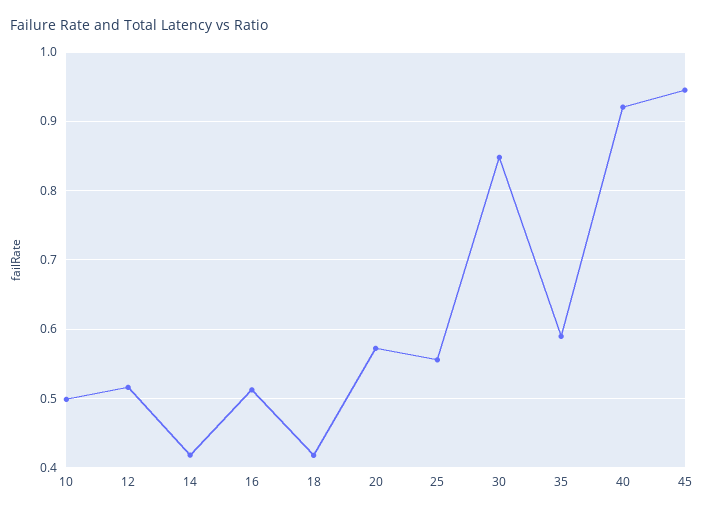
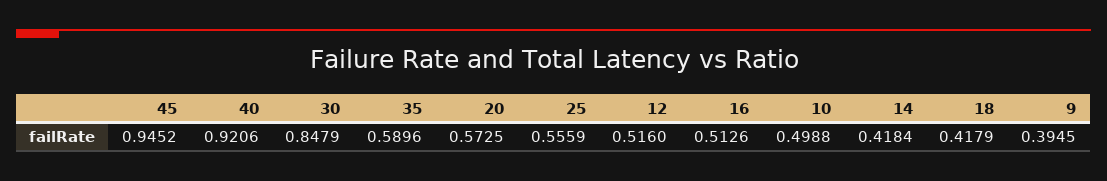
9: none -> 0.3945

